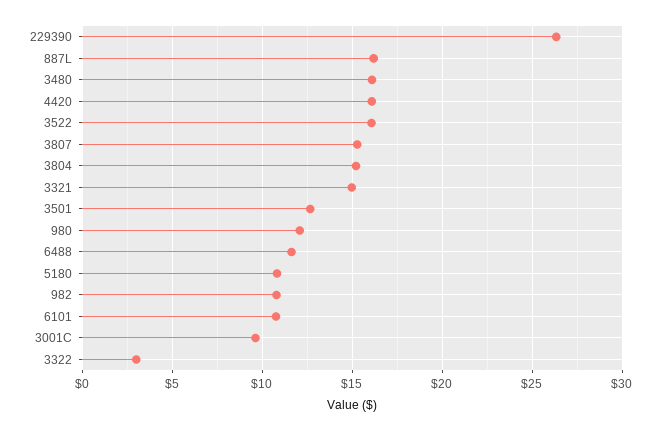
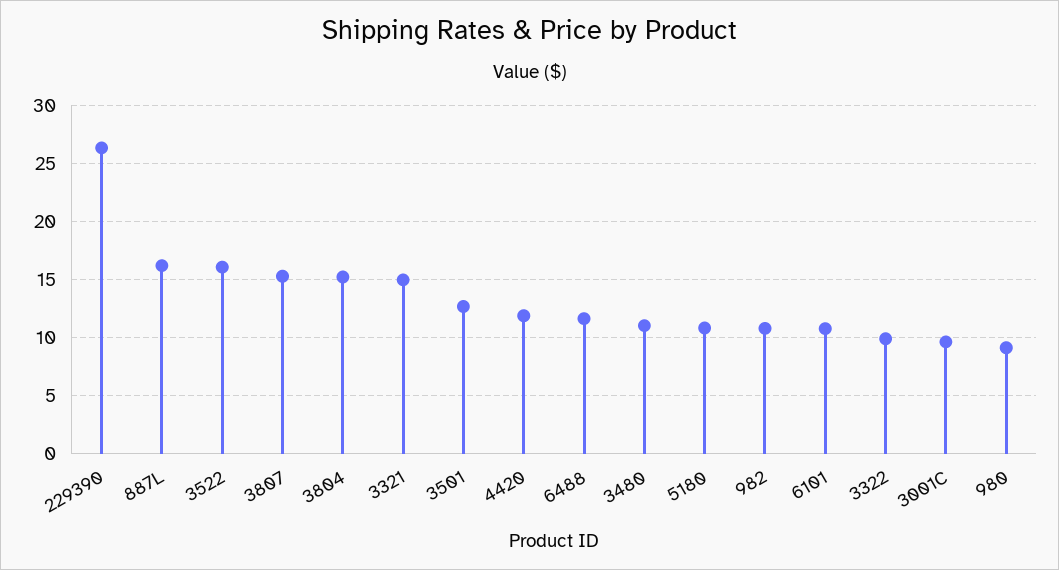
3480: 16 -> 11
4420: 16 -> 12
980: 12 -> 9
3322: 3 -> 10

